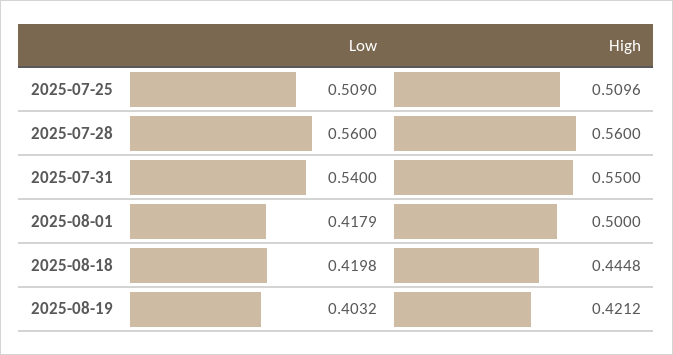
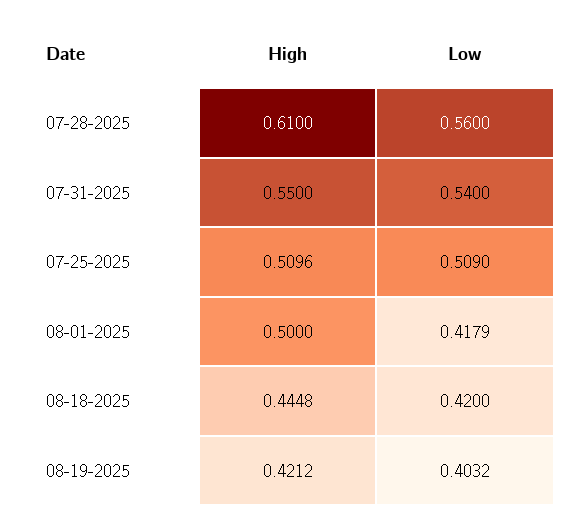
High, 2025-07-28: 0.56 -> 0.61
Low, 2025-08-18: 0.4198 -> 0.42

